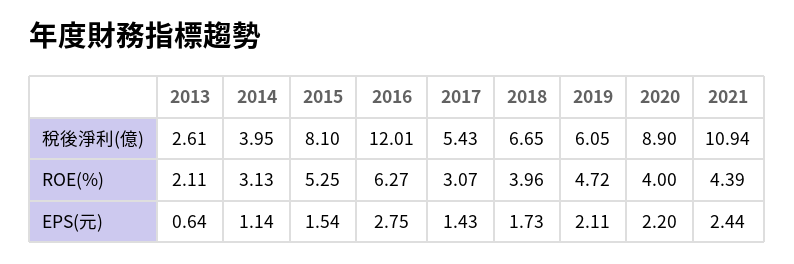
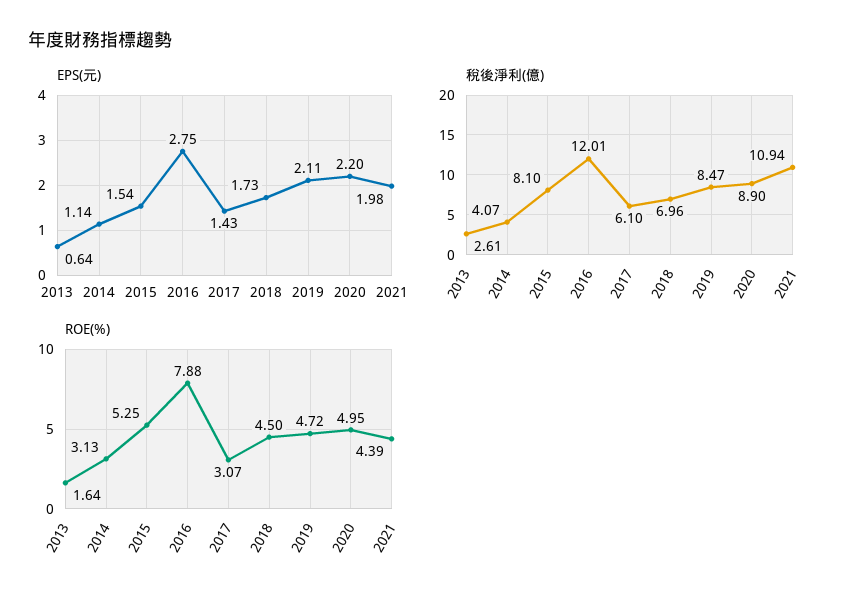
稅後淨利(億), 2014: 3.95 -> 4.07
稅後淨利(億), 2017: 5.43 -> 6.1
稅後淨利(億), 2018: 6.65 -> 6.96
稅後淨利(億), 2019: 6.05 -> 8.47
ROE(%), 2013: 2.11 -> 1.64
ROE(%), 2016: 6.27 -> 7.88
ROE(%), 2018: 3.96 -> 4.5
ROE(%), 2020: 4 -> 4.95
EPS(元), 2021: 2.44 -> 1.98

